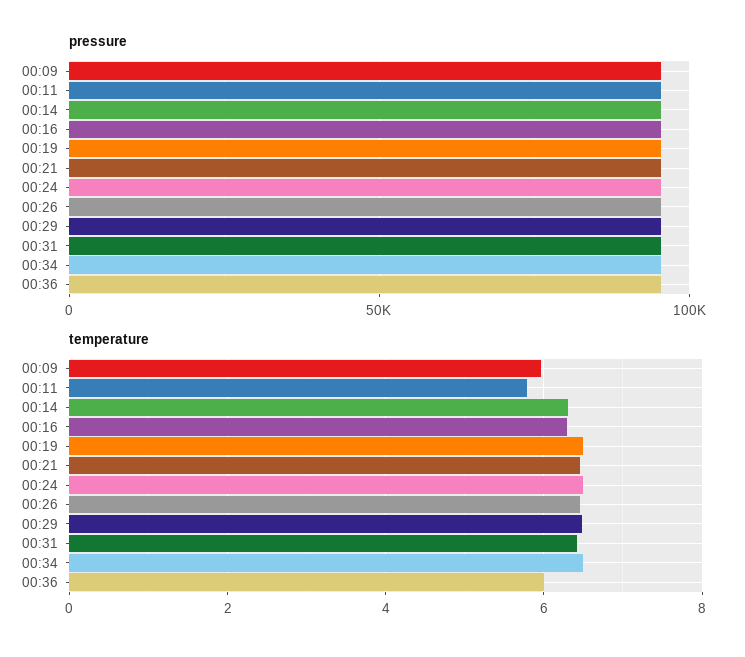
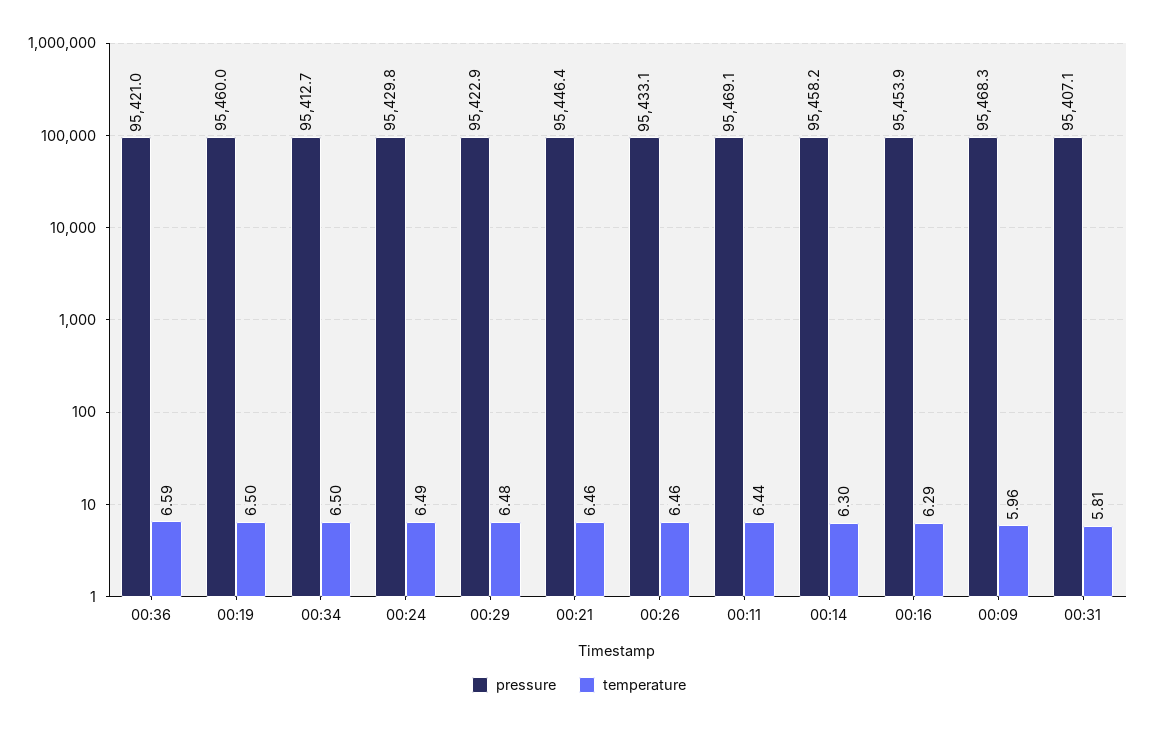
temperature, 00:11: 5.8 -> 6.44
temperature, 00:31: 6.4 -> 5.81
temperature, 00:36: 6 -> 6.59

